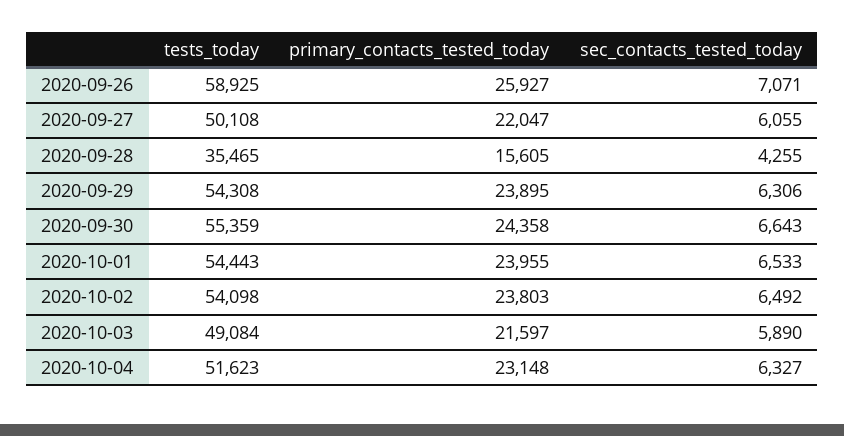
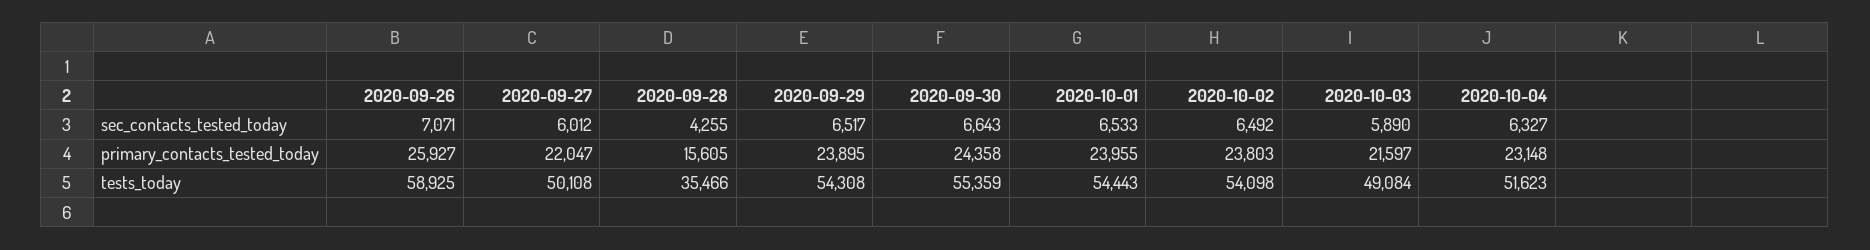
sec_contacts_tested_today, 2020-09-27: 6055 -> 6012
tests_today, 2020-09-28: 35465 -> 35466
sec_contacts_tested_today, 2020-09-29: 6306 -> 6517

